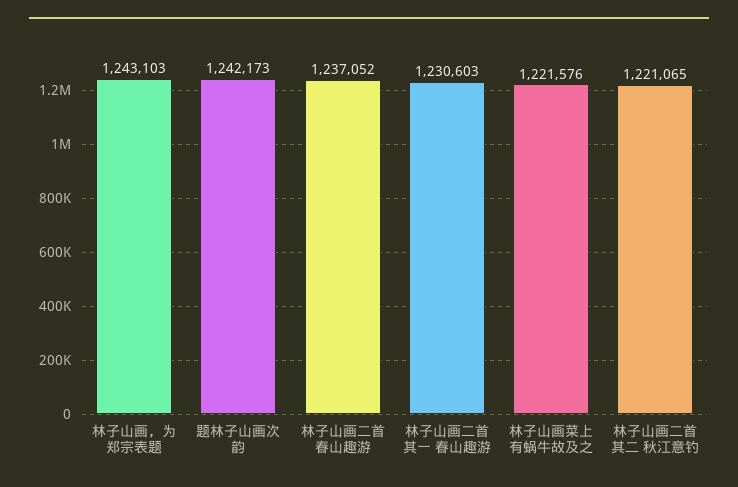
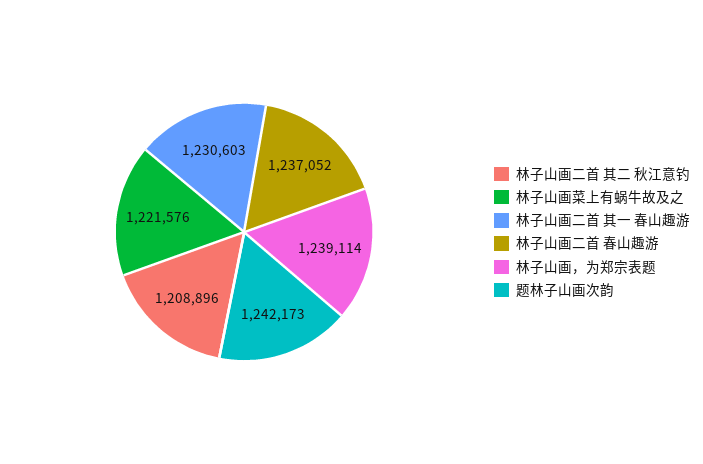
林子山画，为郑宗表题: 1243103 -> 1239114
林子山画二首 其二 秋江意钓: 1221065 -> 1208896

